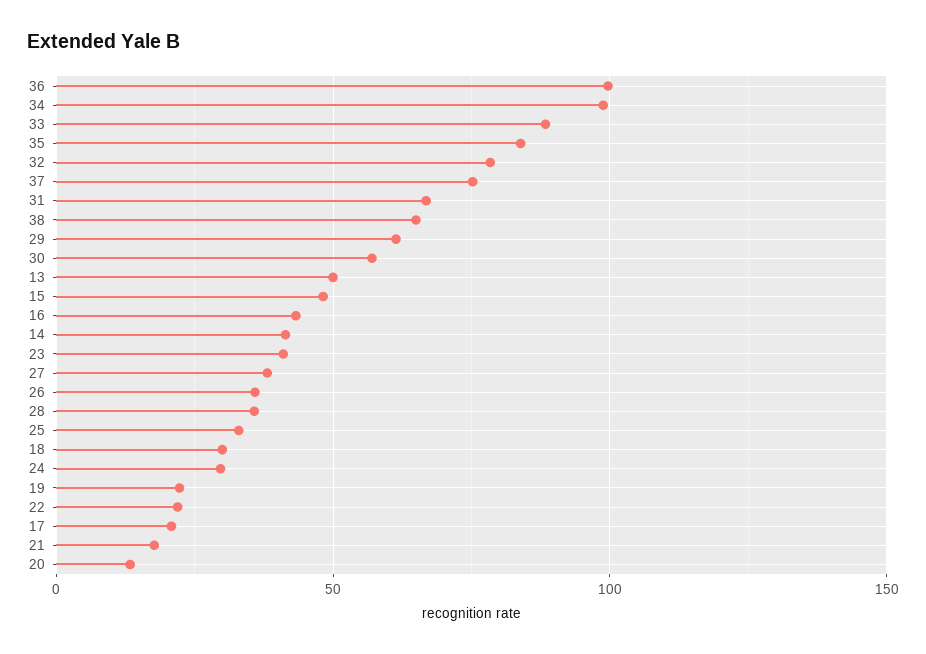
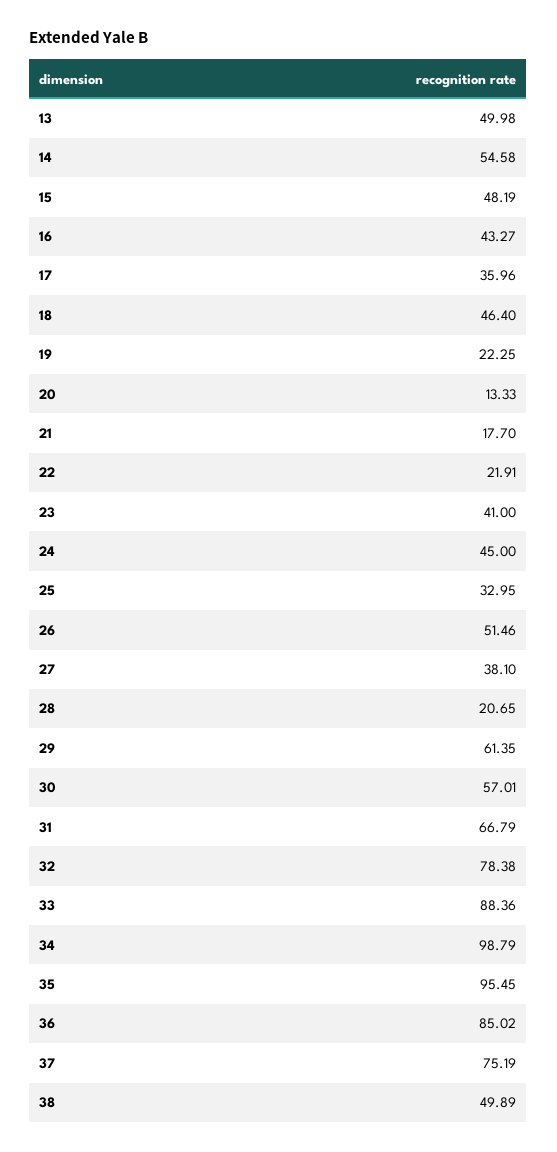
36: 100 -> 85.02
35: 85 -> 95.45
38: 65 -> 49.89
14: 40 -> 54.58
26: 35 -> 51.46
28: 35 -> 20.65
18: 30 -> 46.4
24: 30 -> 45
17: 20 -> 35.96

